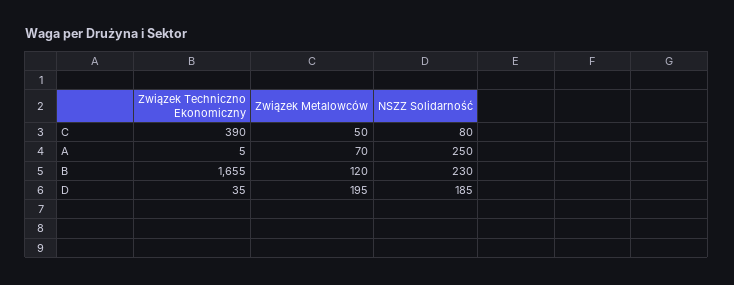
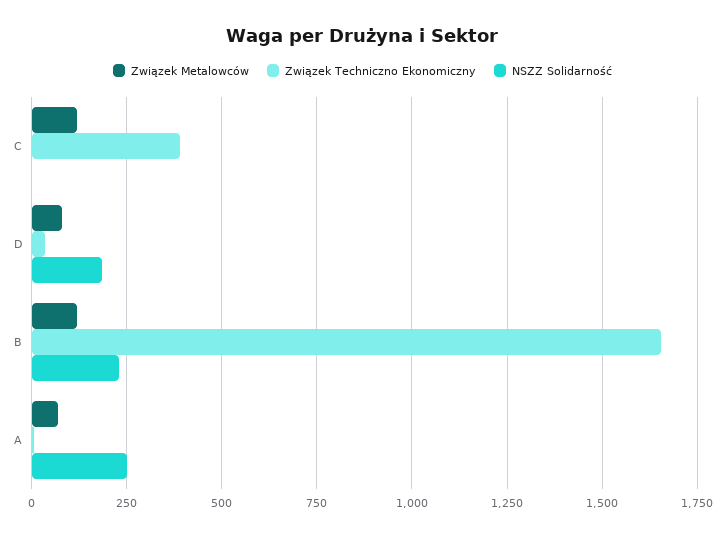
Związek Metalowców, C: 50 -> 125
NSZZ Solidarność, C: 80 -> 0
Związek Metalowców, D: 195 -> 75

